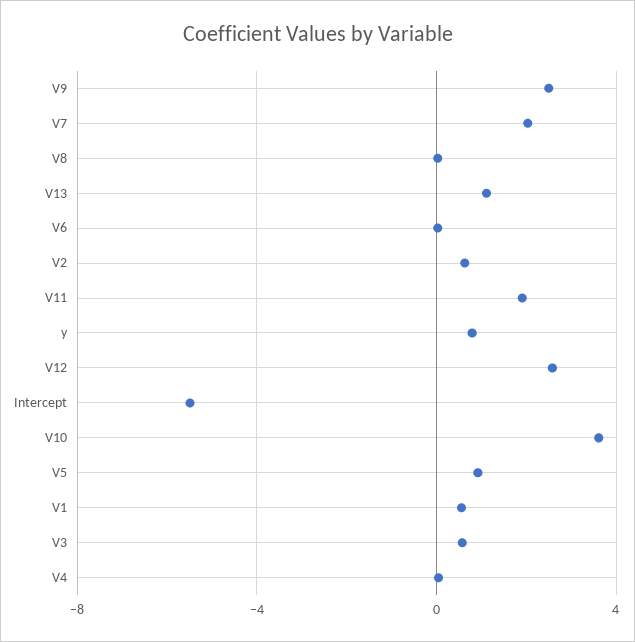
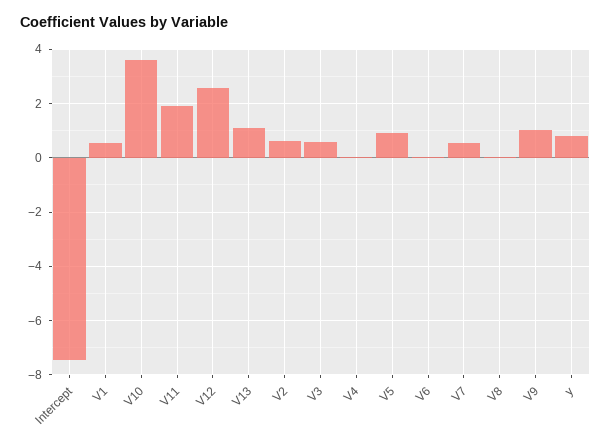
V9: 2.5 -> 1
V7: 2 -> 0.5
Intercept: -5.5 -> -7.5

